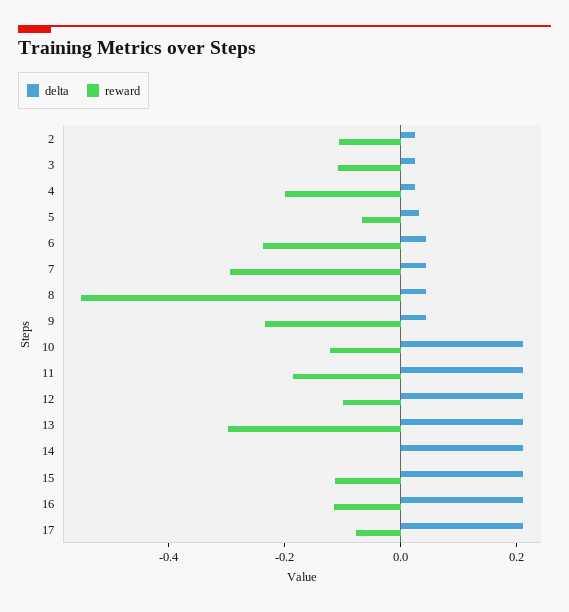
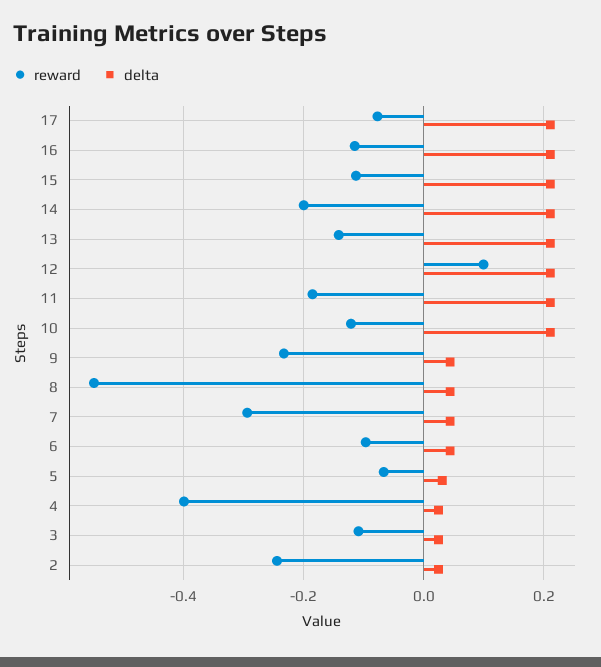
reward, 2: -0.1 -> -0.24
reward, 4: -0.2 -> -0.4
reward, 6: -0.25 -> -0.1
reward, 12: -0.1 -> 0.1
reward, 13: -0.3 -> -0.14
reward, 14: 0 -> -0.2

